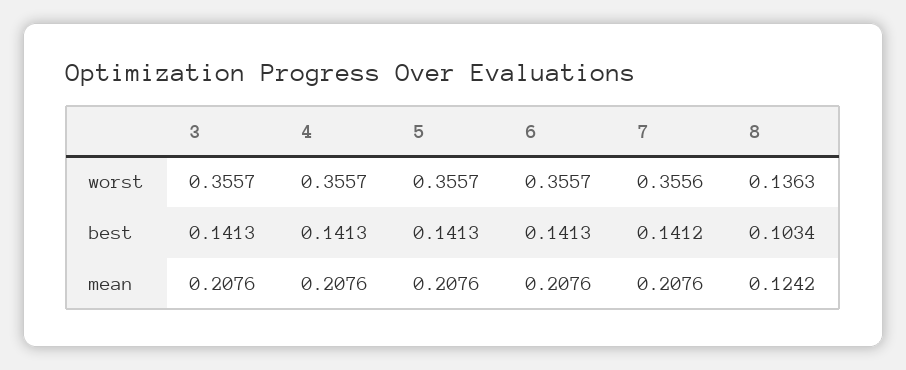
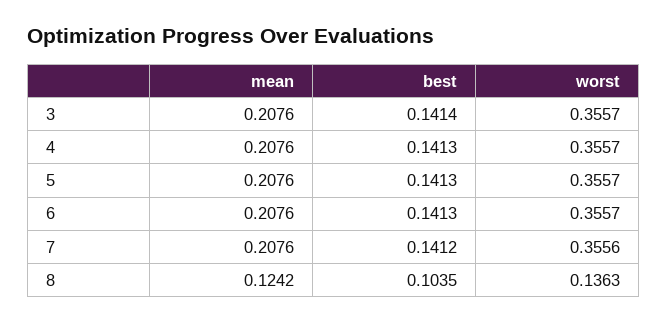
3, best: 0.1413 -> 0.1414
8, best: 0.1034 -> 0.1035

